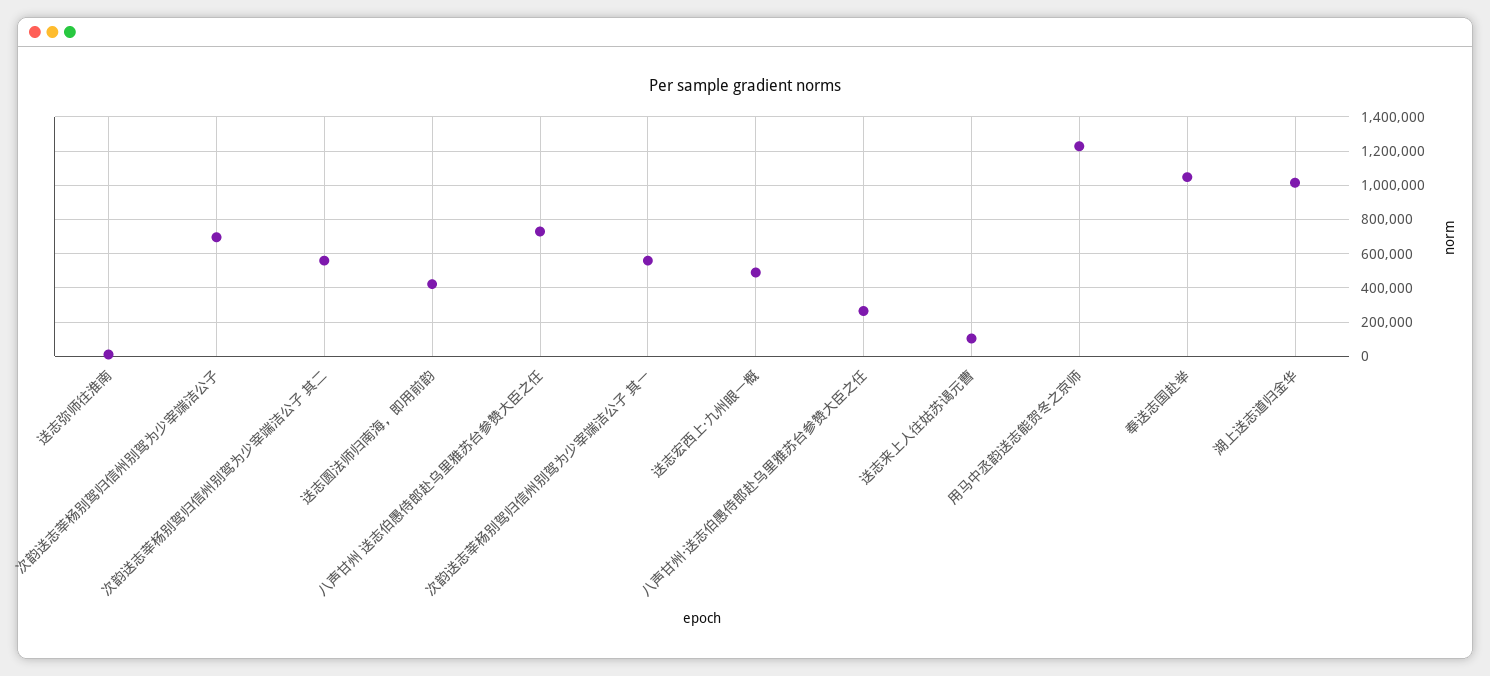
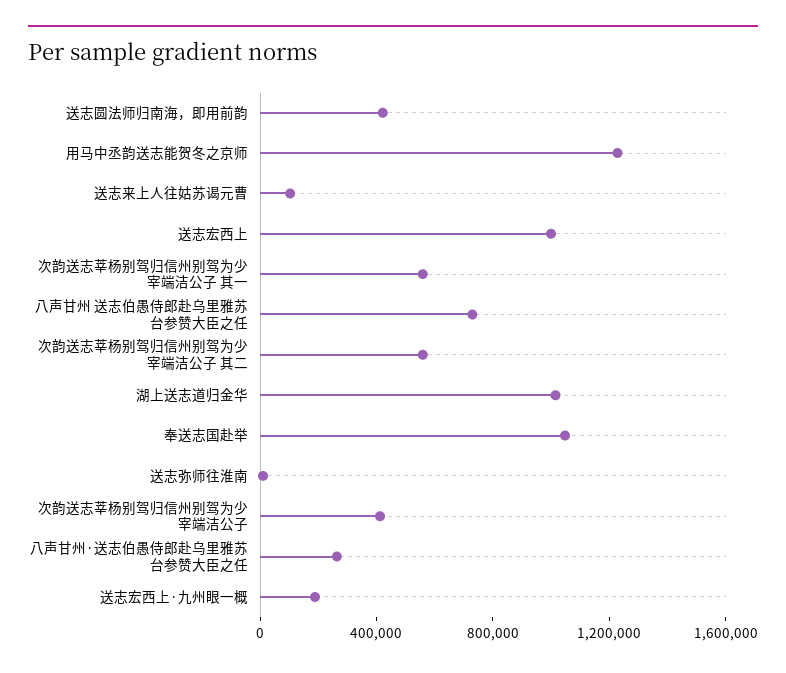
次韵送志莘杨别驾归信州别驾为少宰端洁公子: 700000 -> 400000
送志宏西上·九州眼一概: 500000 -> 200000
送志宏西上: none -> 1000000

